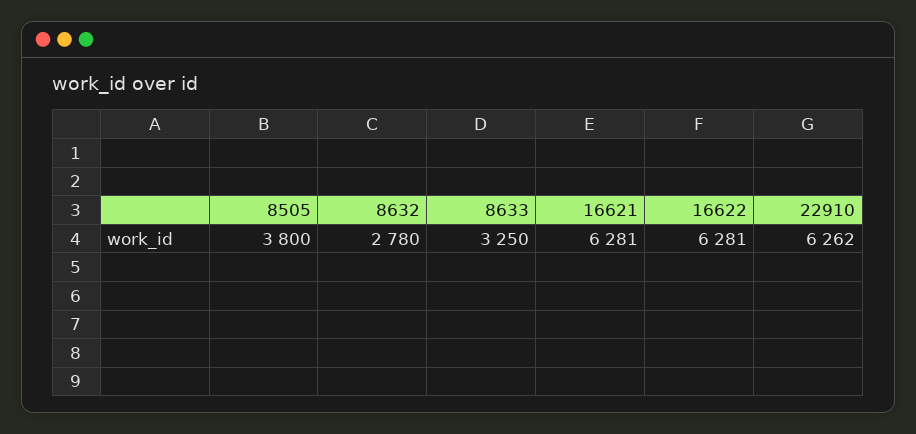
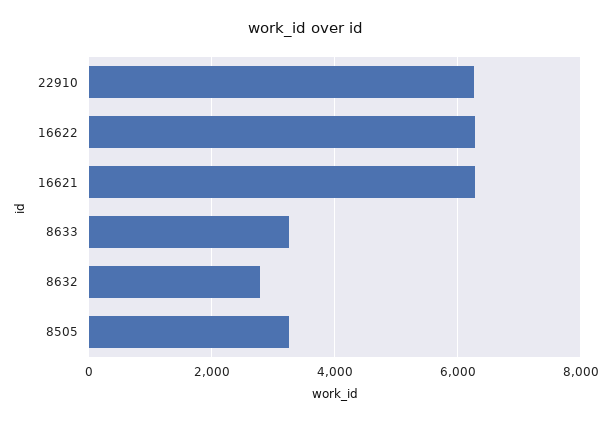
8505: 3800 -> 3200

